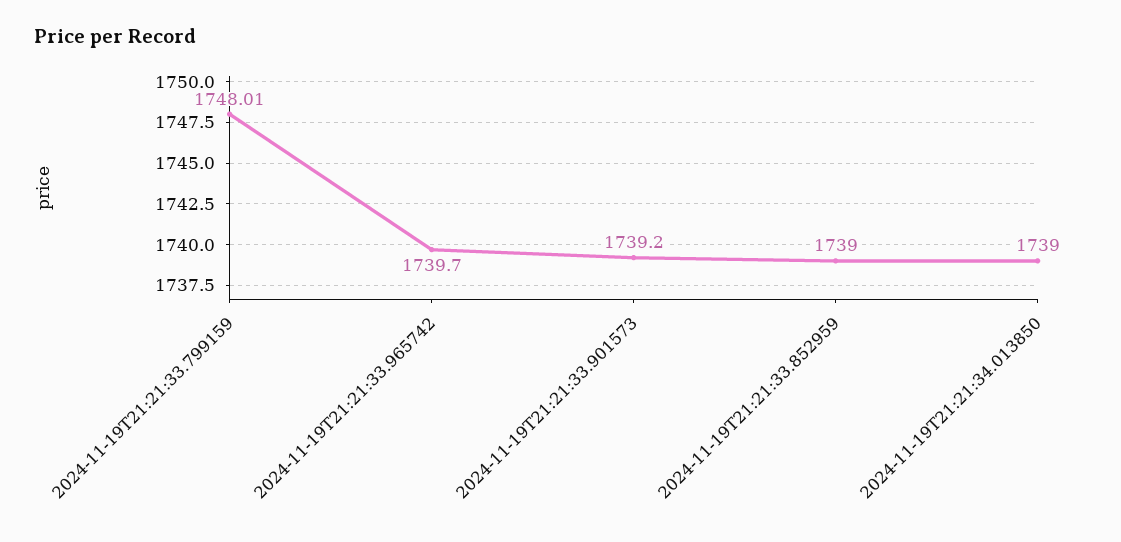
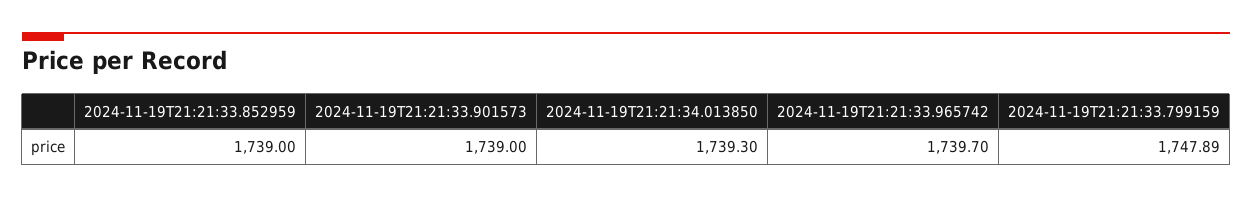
2024-11-19T21:21:33.799159: 1748.01 -> 1747.89
2024-11-19T21:21:33.901573: 1739.2 -> 1739
2024-11-19T21:21:34.013850: 1739 -> 1739.3

